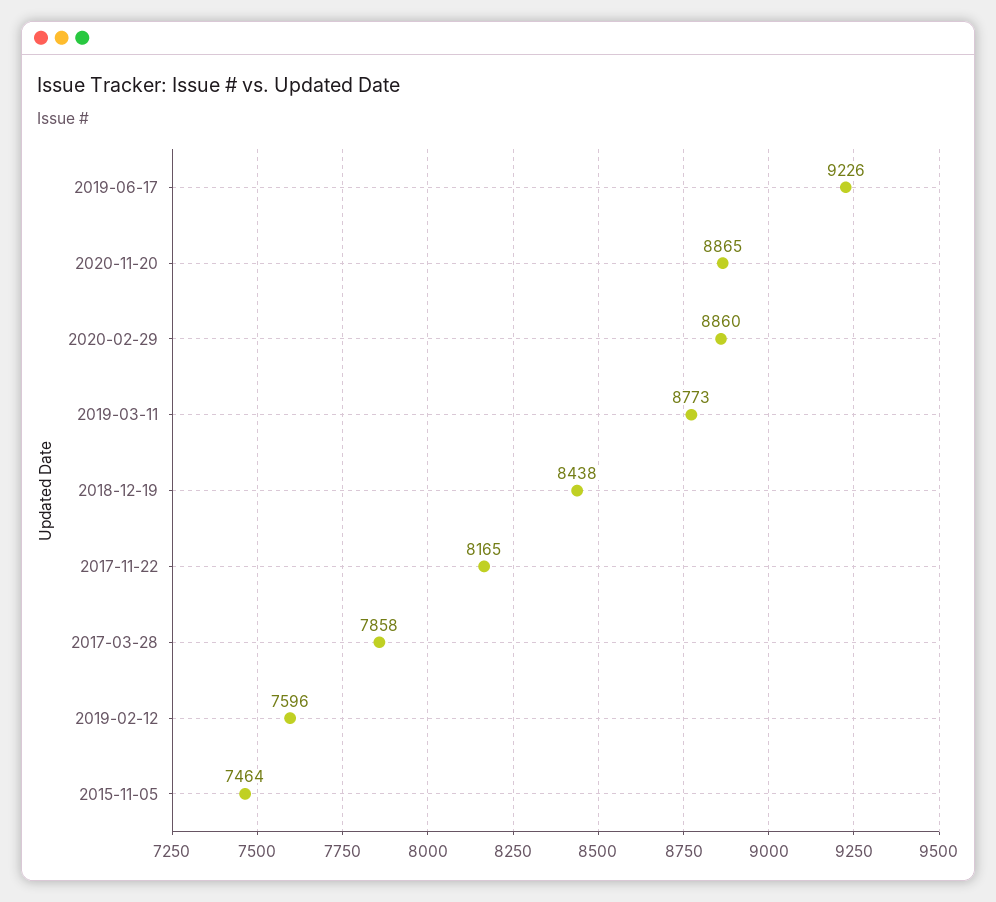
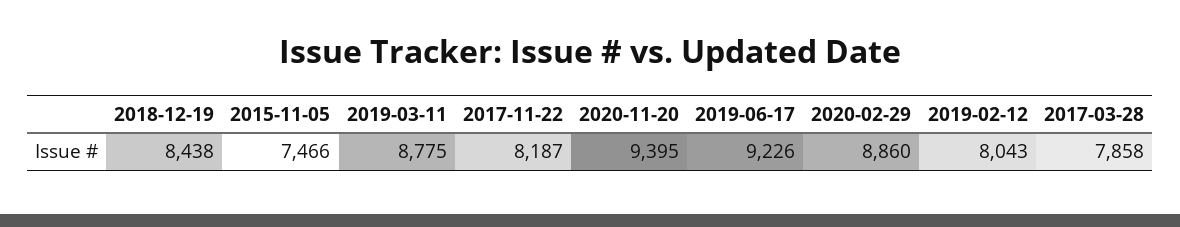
2020-11-20: 8865 -> 9395
2019-03-11: 8773 -> 8775
2017-11-22: 8165 -> 8187
2019-02-12: 7596 -> 8043
2015-11-05: 7464 -> 7466

